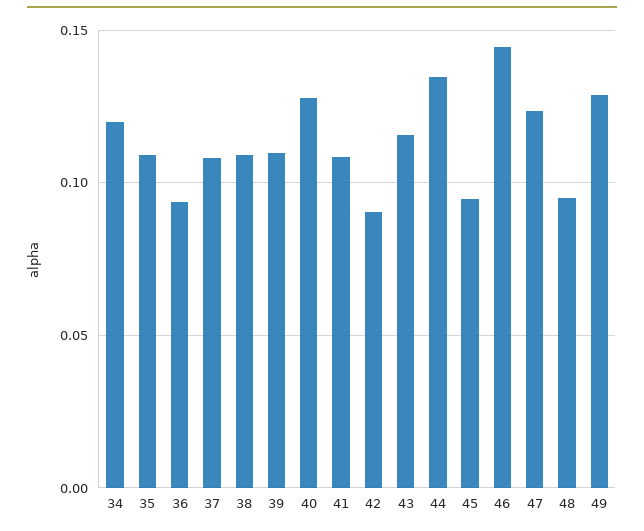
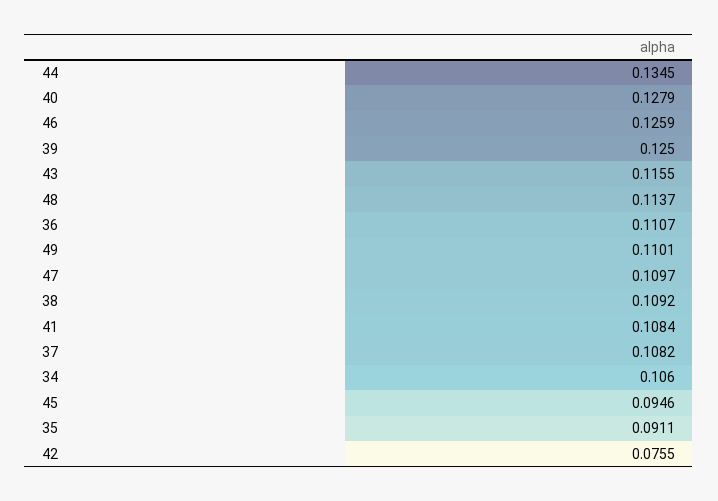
34: 0.12 -> 0.106
35: 0.11 -> 0.0911
36: 0.095 -> 0.1107
39: 0.11 -> 0.125
42: 0.09 -> 0.0755
46: 0.145 -> 0.1259
47: 0.125 -> 0.1097
48: 0.095 -> 0.1137
49: 0.13 -> 0.1101

